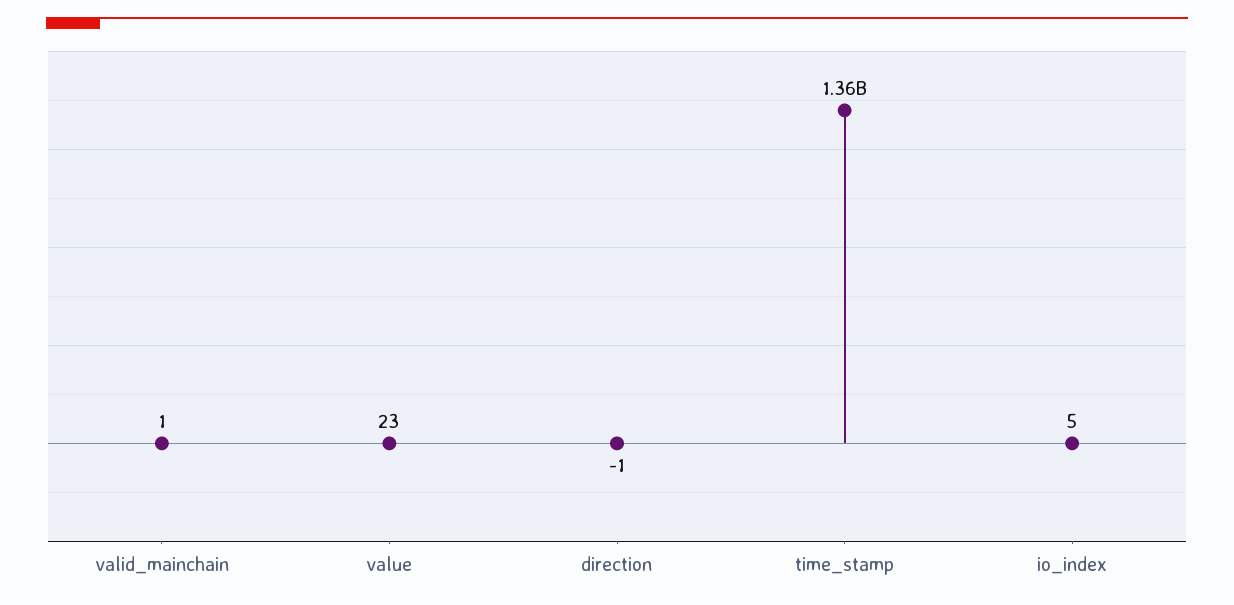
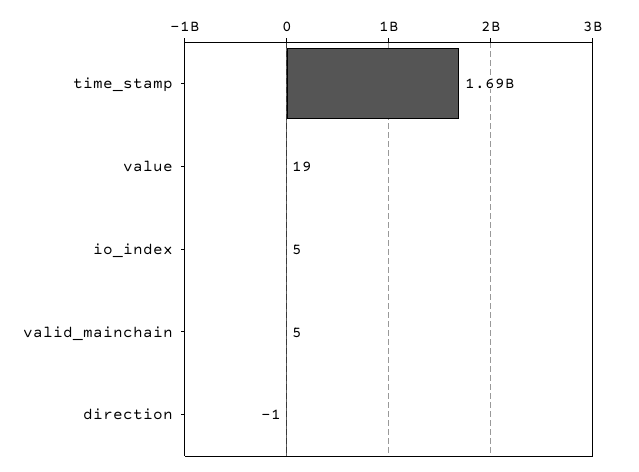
valid_mainchain: 1 -> 5
value: 23 -> 19
time_stamp: 1360000000 -> 1690000000

